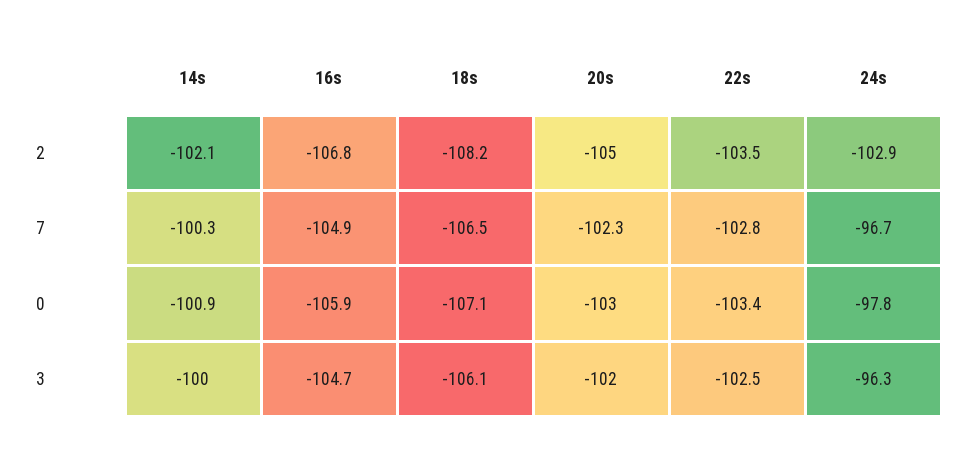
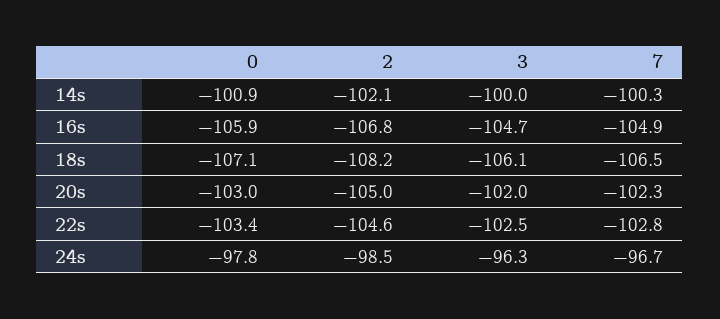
22s, 2: -103.5 -> -104.6
24s, 2: -102.9 -> -98.5

